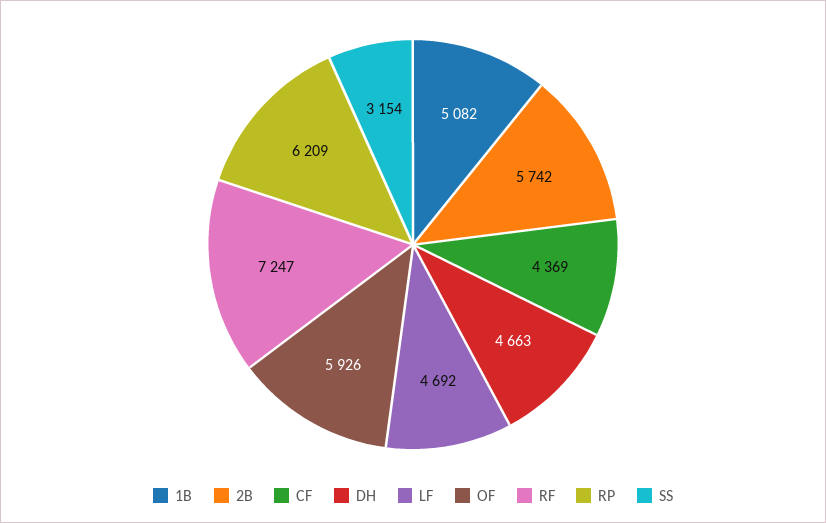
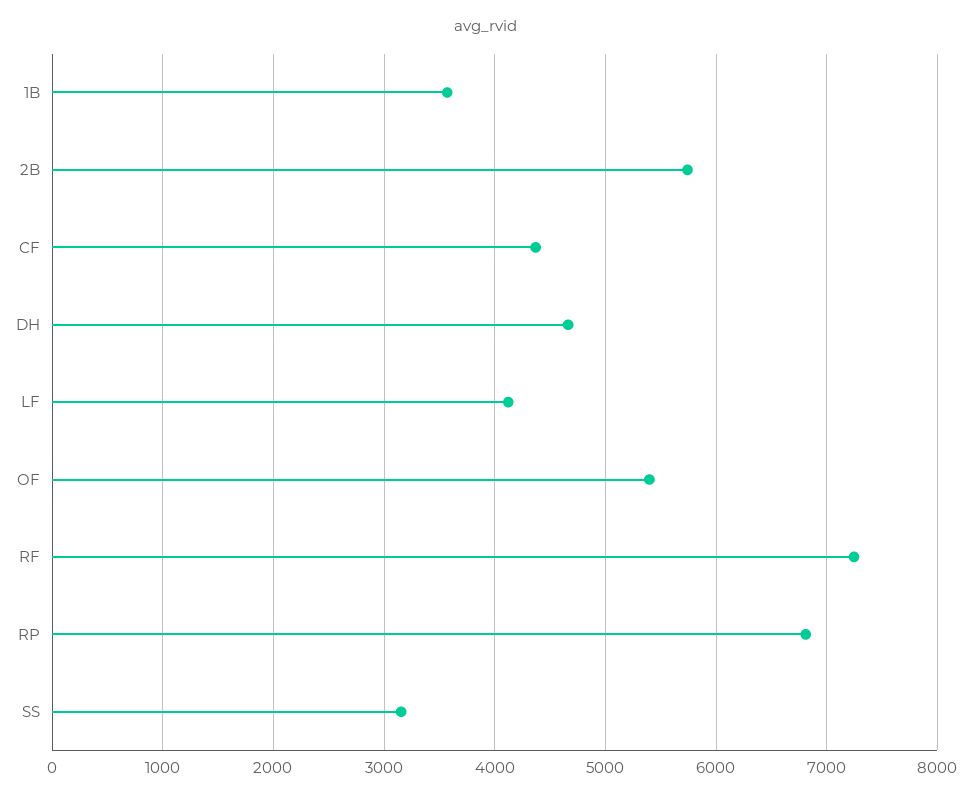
1B: 5082 -> 3600
LF: 4692 -> 4100
OF: 5926 -> 5400
RP: 6209 -> 6800

